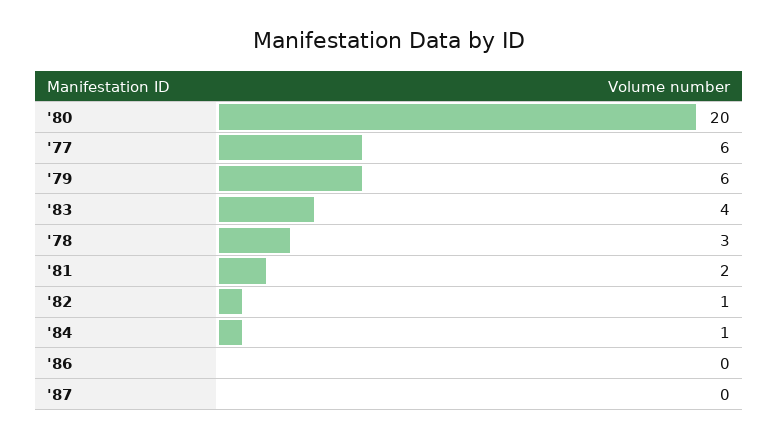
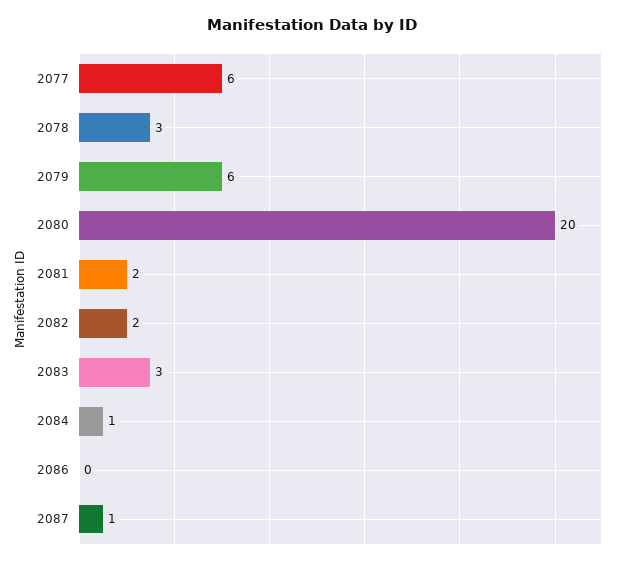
'83: 4 -> 3
'82: 1 -> 2
'87: 0 -> 1

